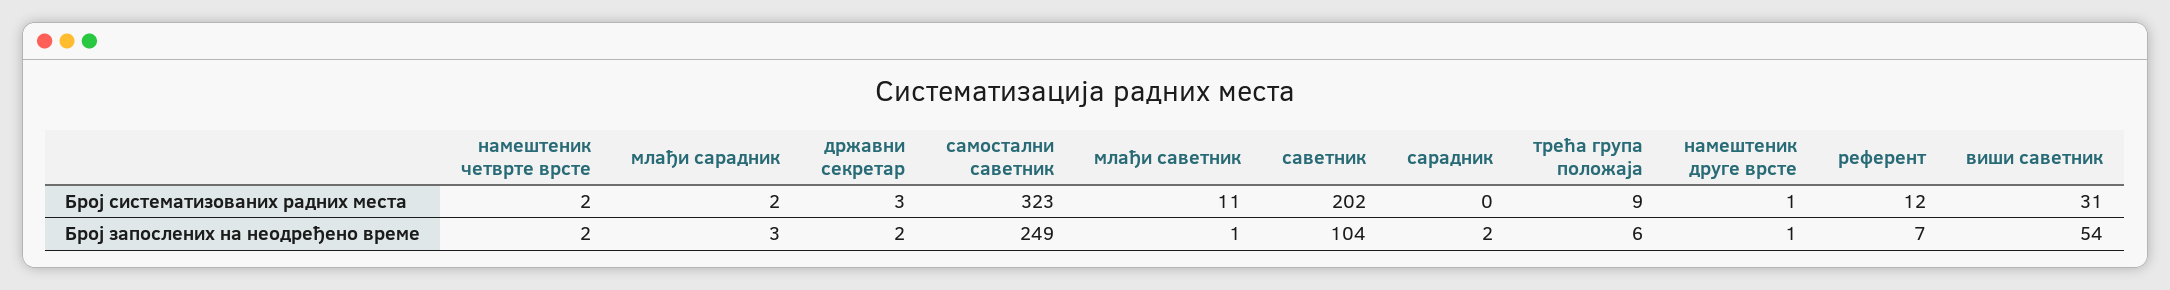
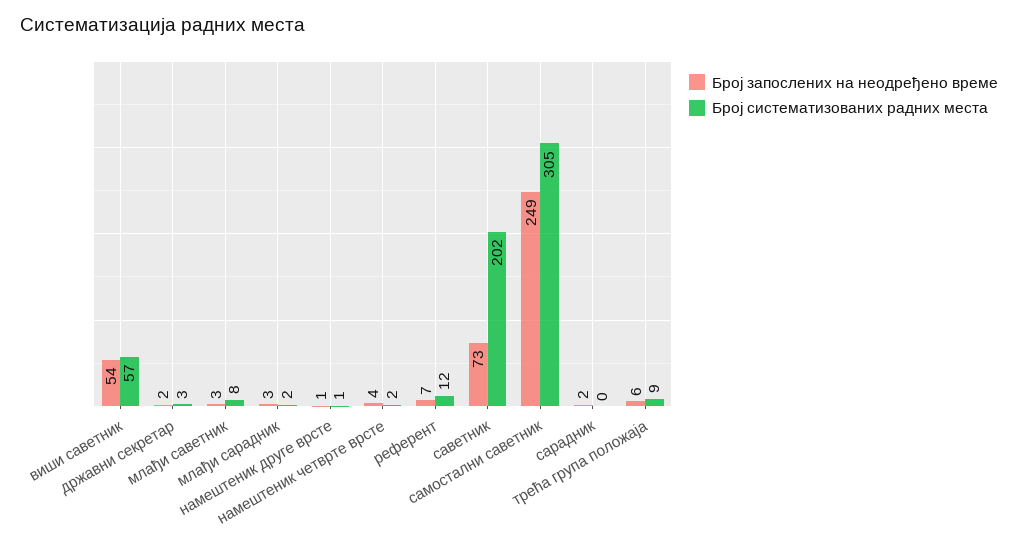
Број систематизованих радних места, самостални саветник: 323 -> 305
Број систематизованих радних места, млађи саветник: 11 -> 8
Број систематизованих радних места, виши саветник: 31 -> 57
Број запослених на неодређено време, намештеник четврте врсте: 2 -> 4
Број запослених на неодређено време, млађи саветник: 1 -> 3
Број запослених на неодређено време, саветник: 104 -> 73

